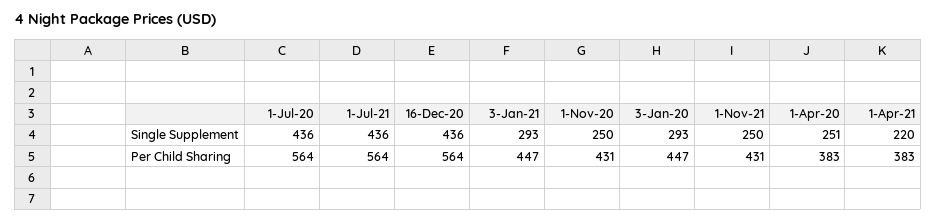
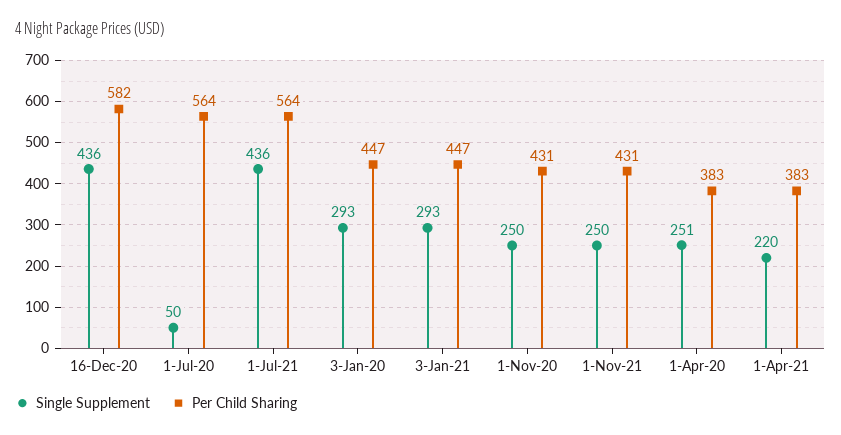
Single Supplement, 1-Jul-20: 436 -> 50
Per Child Sharing, 16-Dec-20: 564 -> 582

